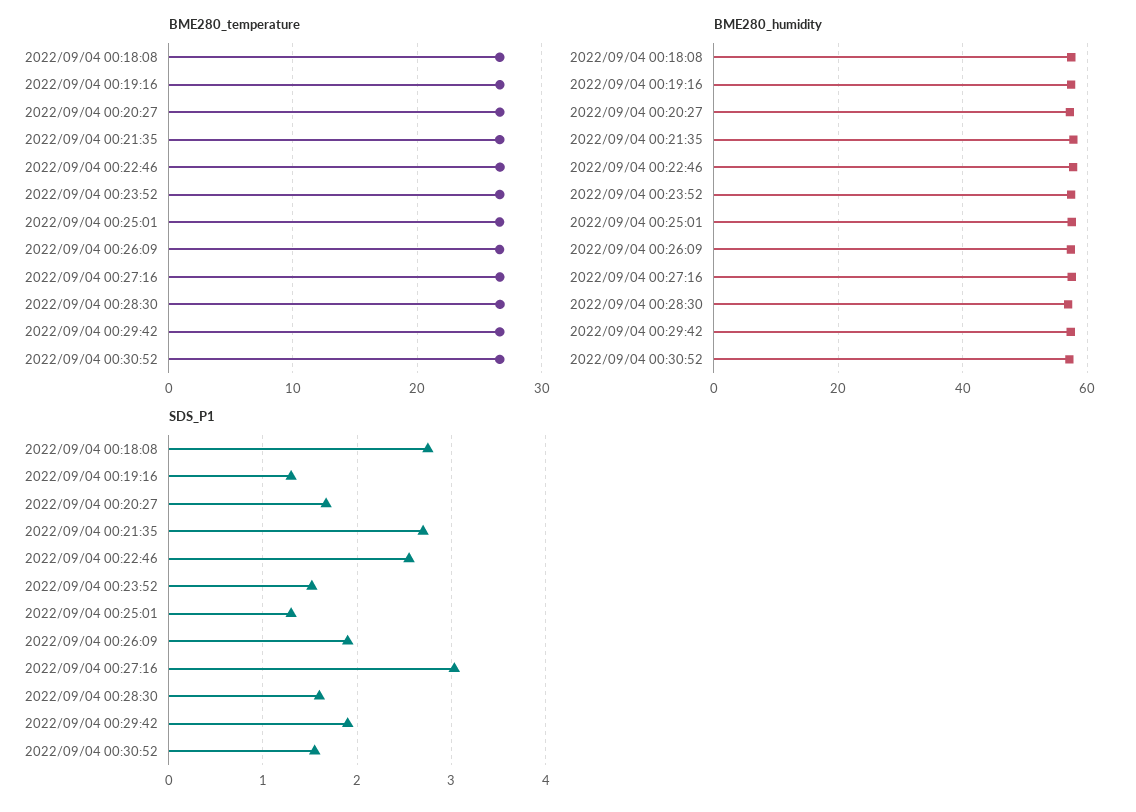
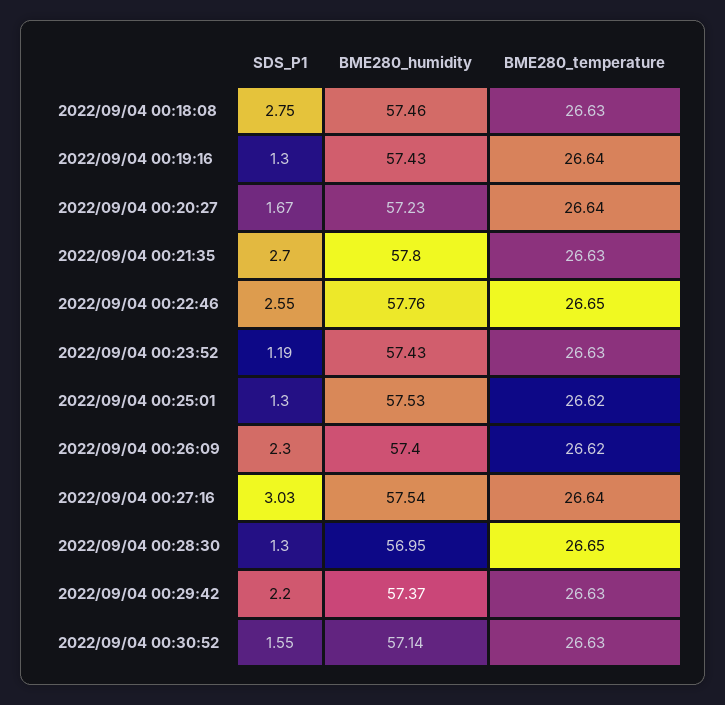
SDS_P1, 2022/09/04 00:23:52: 1.5 -> 1.19
SDS_P1, 2022/09/04 00:26:09: 1.9 -> 2.3
SDS_P1, 2022/09/04 00:28:30: 1.6 -> 1.3
SDS_P1, 2022/09/04 00:29:42: 1.9 -> 2.2

